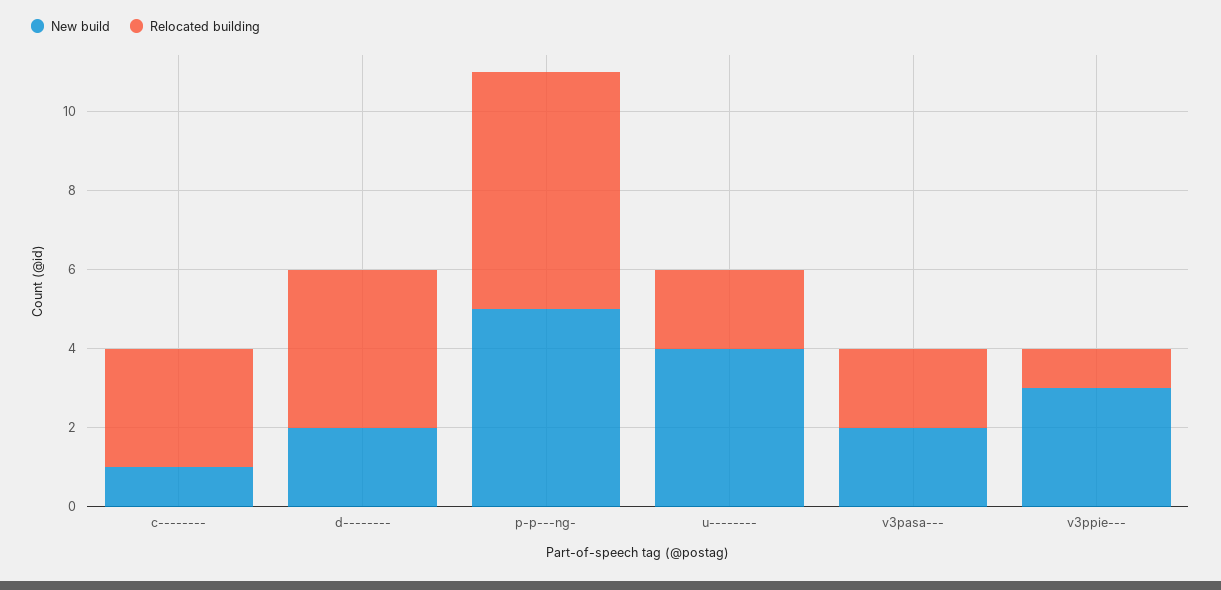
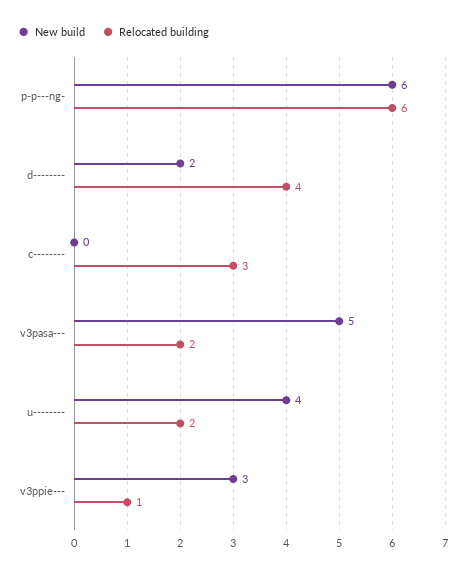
New build, c--------: 1 -> 0
New build, p-p---ng-: 5 -> 6
New build, v3pasa---: 2 -> 5

